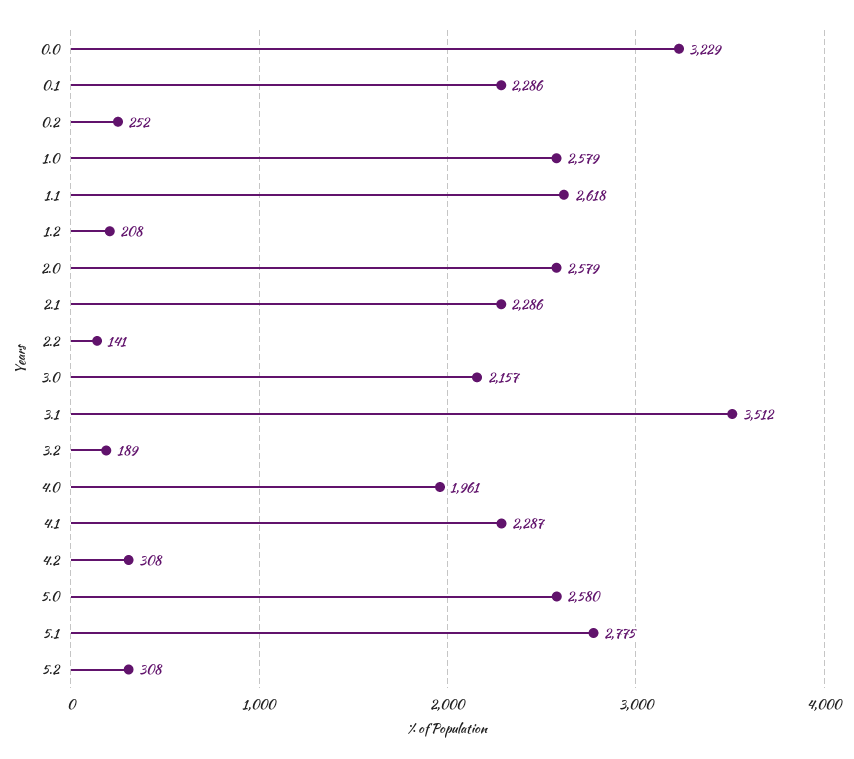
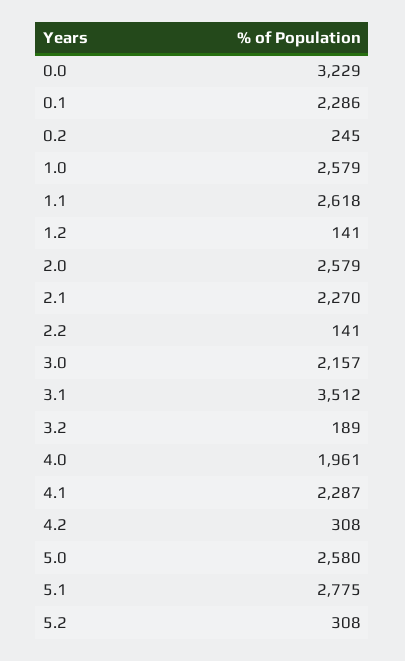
0.2: 252 -> 245
1.2: 208 -> 141
2.1: 2286 -> 2270

